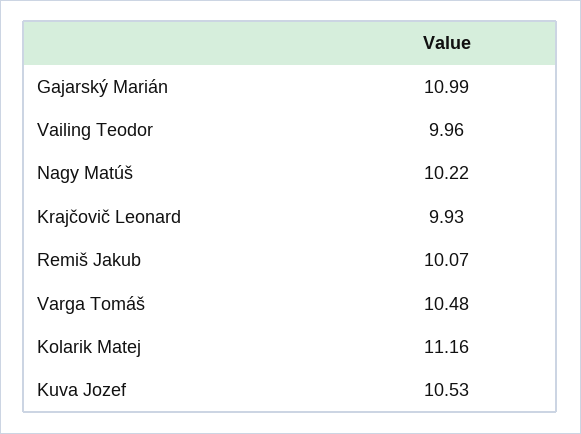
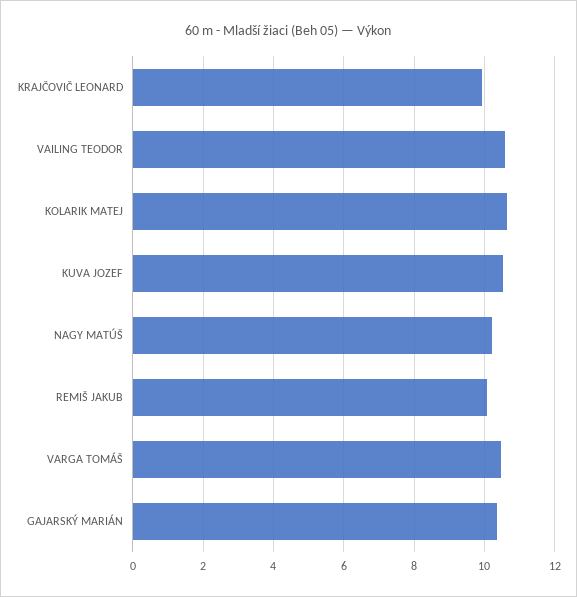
Gajarský Marián: 10.99 -> 10.4
Vailing Teodor: 9.96 -> 10.6
Kolarik Matej: 11.16 -> 10.6

